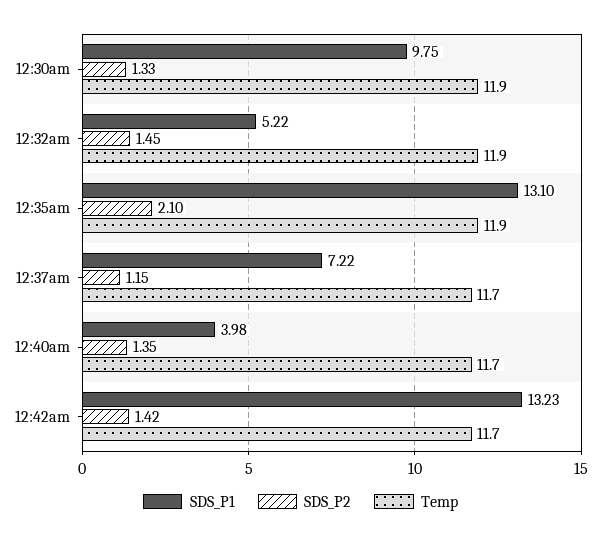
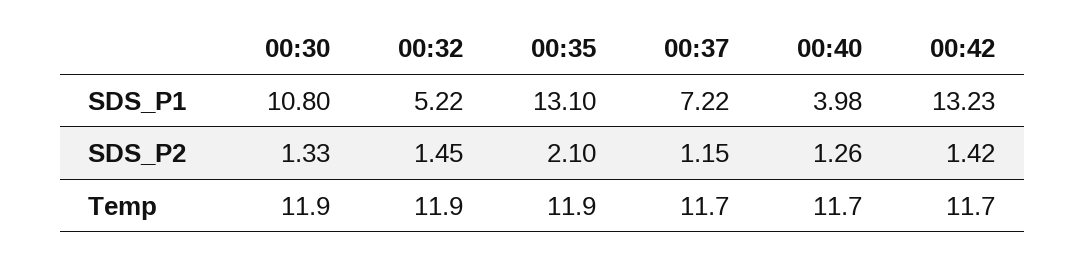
SDS_P1, 12:30am: 9.75 -> 10.8
SDS_P2, 12:40am: 1.35 -> 1.26

